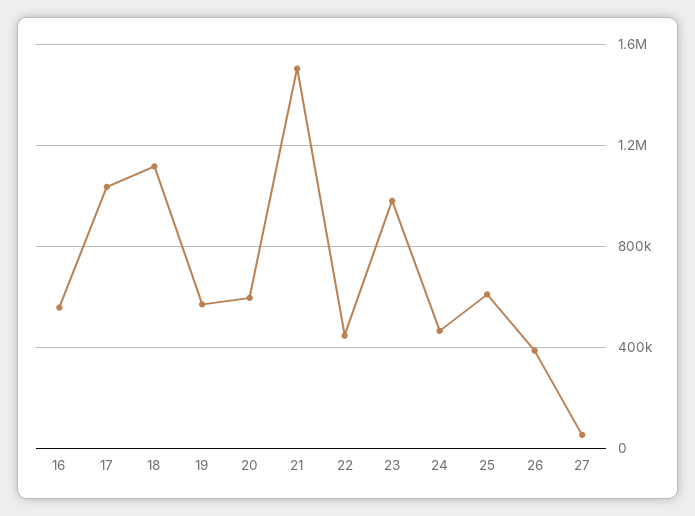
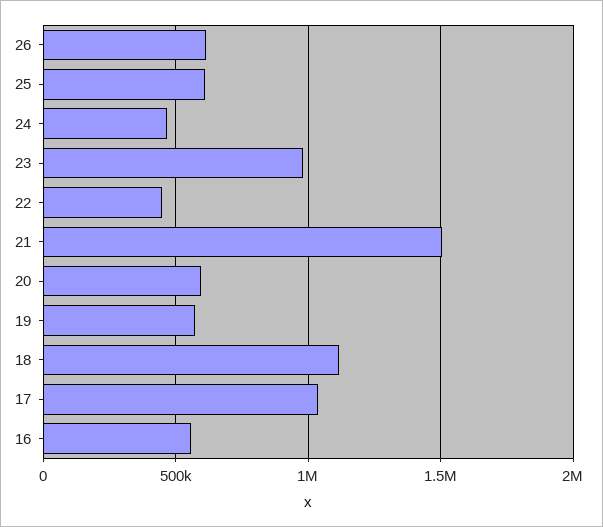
26: 400000 -> 600000
27: 50000 -> none

